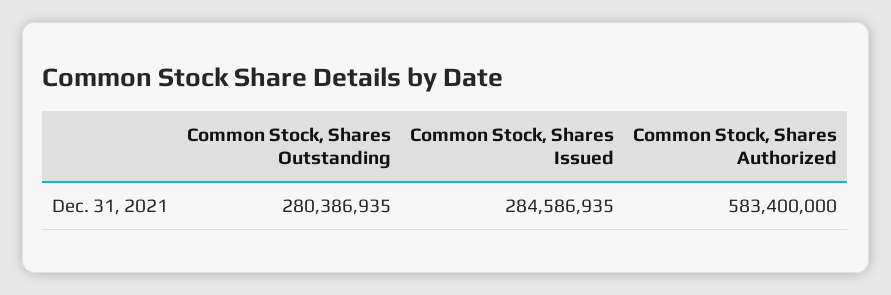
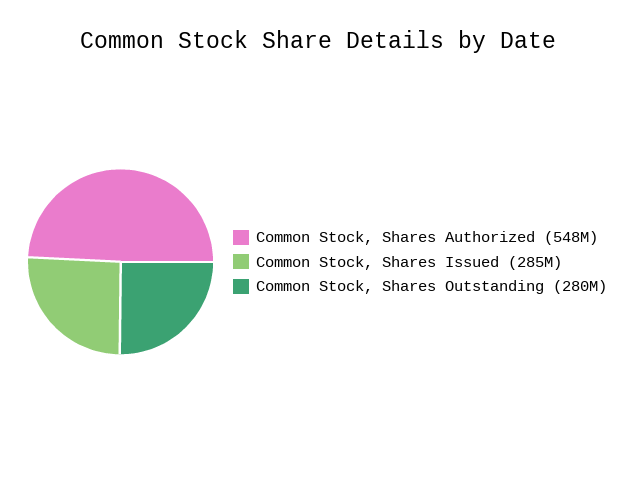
Common Stock, Shares Authorized: 583400000 -> 548000000

